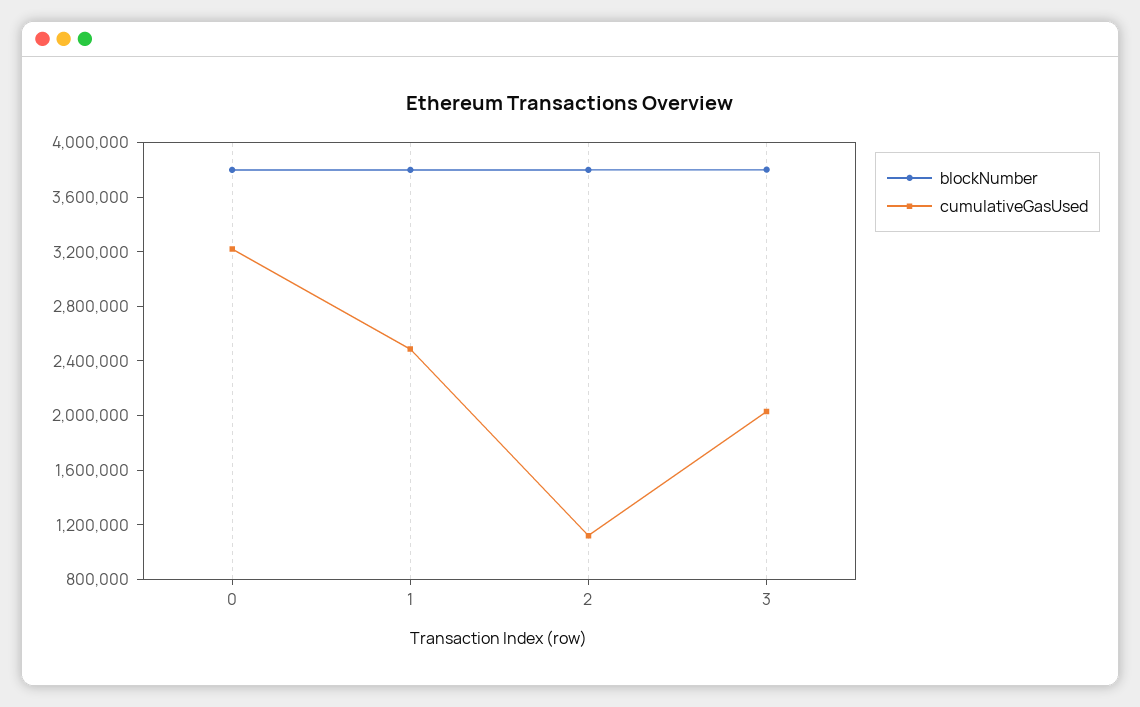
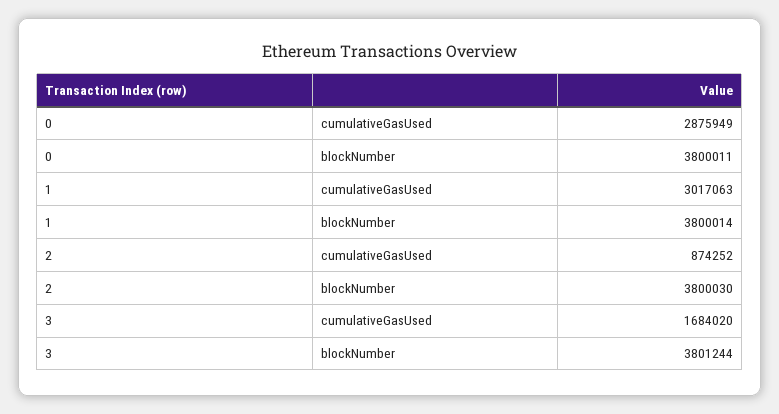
cumulativeGasUsed, 0: 3200000 -> 2875949
cumulativeGasUsed, 1: 2500000 -> 3017063
cumulativeGasUsed, 2: 1100000 -> 874252
cumulativeGasUsed, 3: 2000000 -> 1684020

